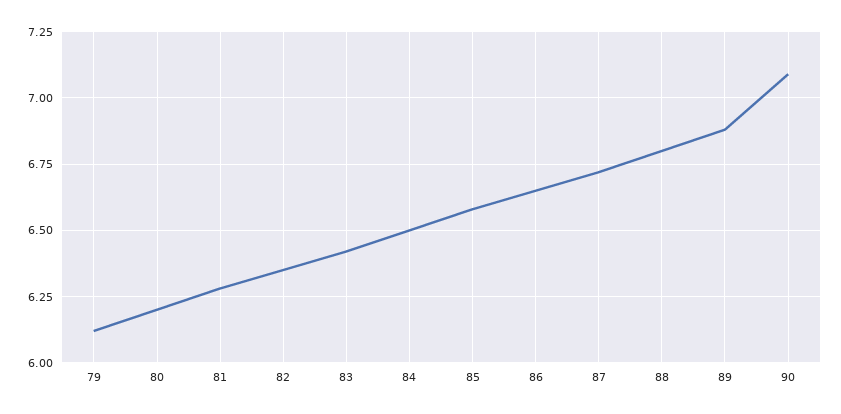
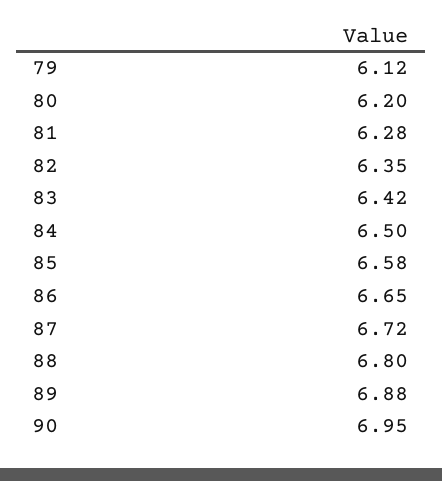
90: 7.1 -> 6.95

